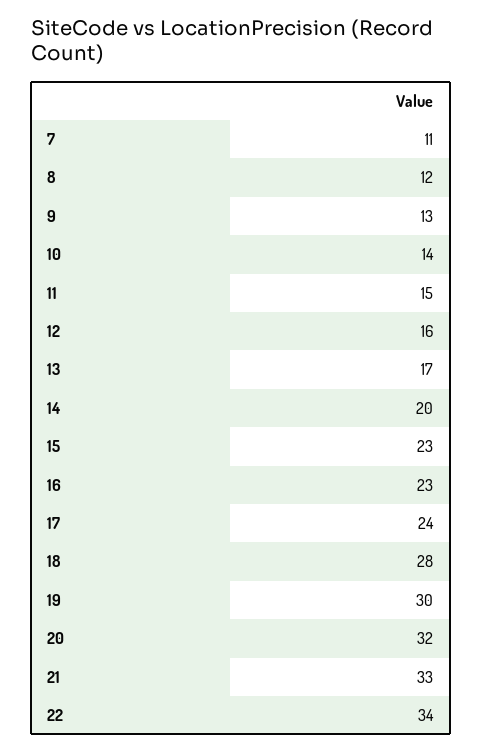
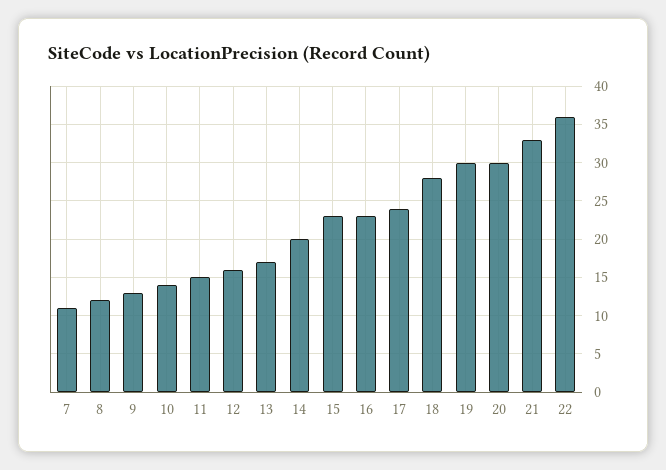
20: 32 -> 30
22: 34 -> 36

